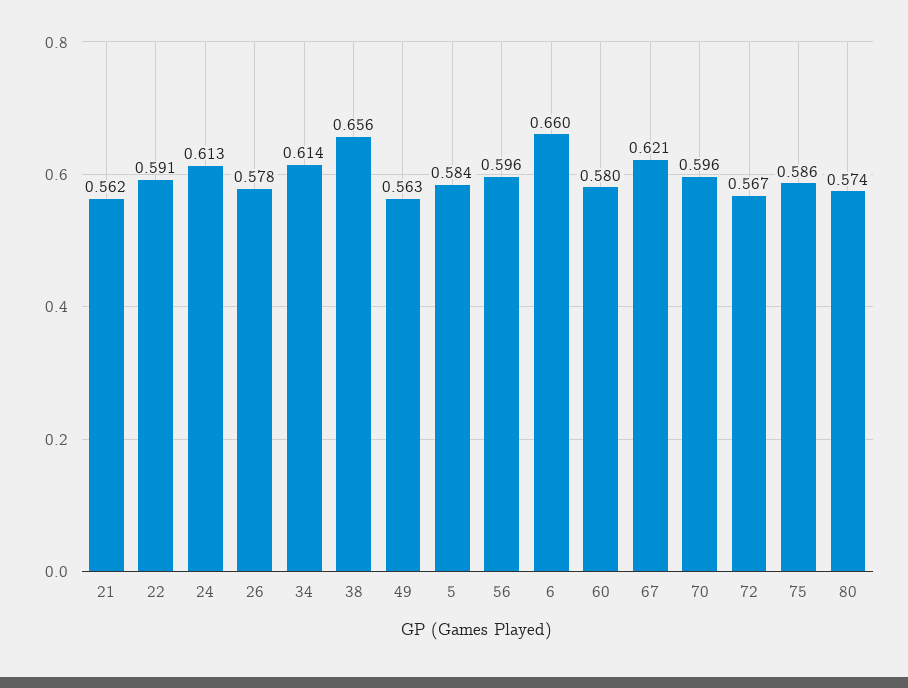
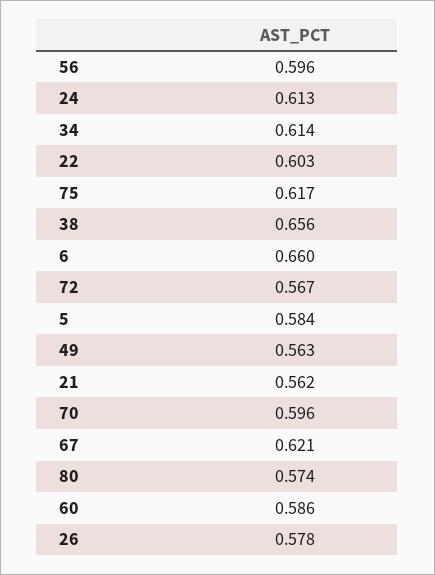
22: 0.591 -> 0.603
60: 0.58 -> 0.586
75: 0.586 -> 0.617

